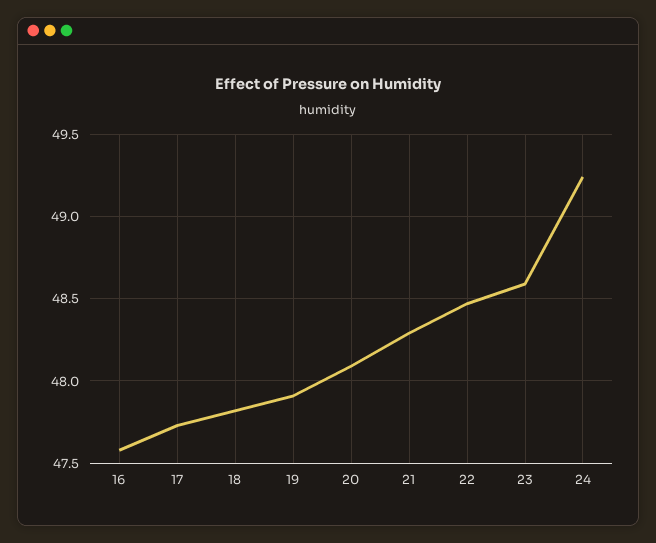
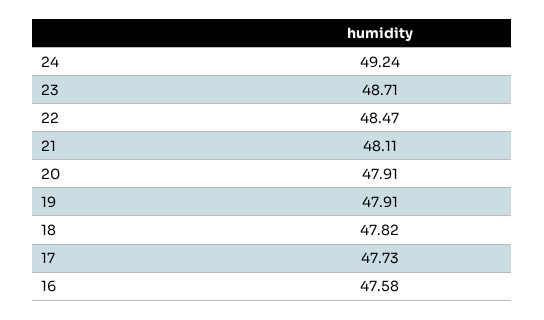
20: 48.1 -> 47.91
21: 48.3 -> 48.11
23: 48.6 -> 48.71

